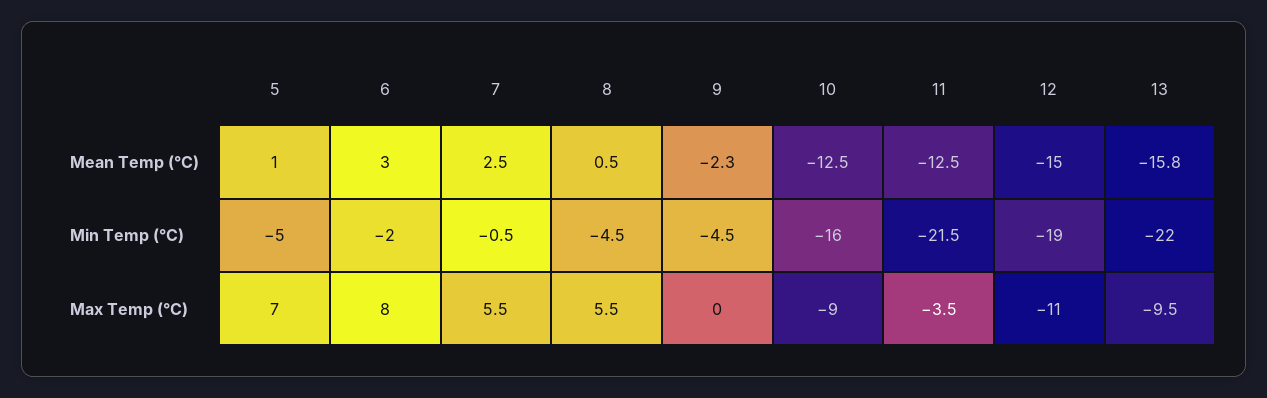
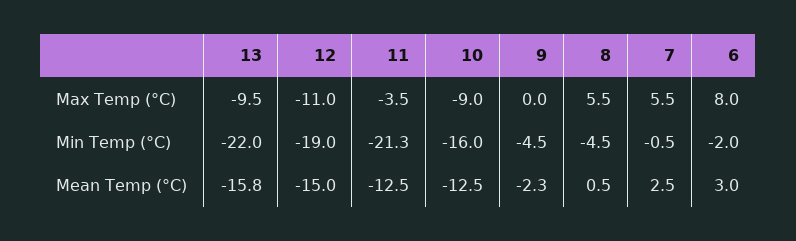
5, Mean Temp (°C): 1 -> none
5, Min Temp (°C): -5 -> none
11, Min Temp (°C): -21.5 -> -21.3
5, Max Temp (°C): 7 -> none

